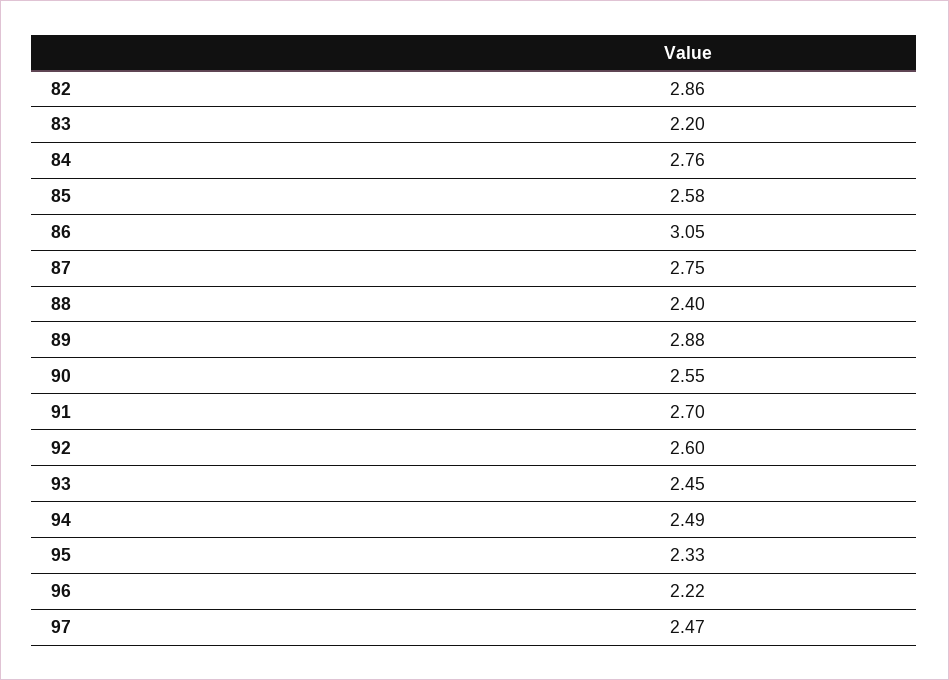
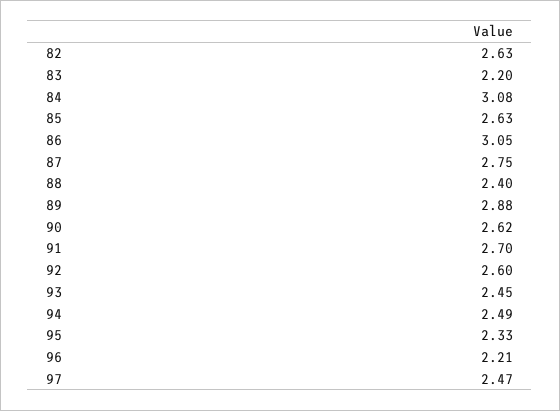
82: 2.86 -> 2.63
84: 2.76 -> 3.08
85: 2.58 -> 2.63
90: 2.55 -> 2.62
96: 2.22 -> 2.21

